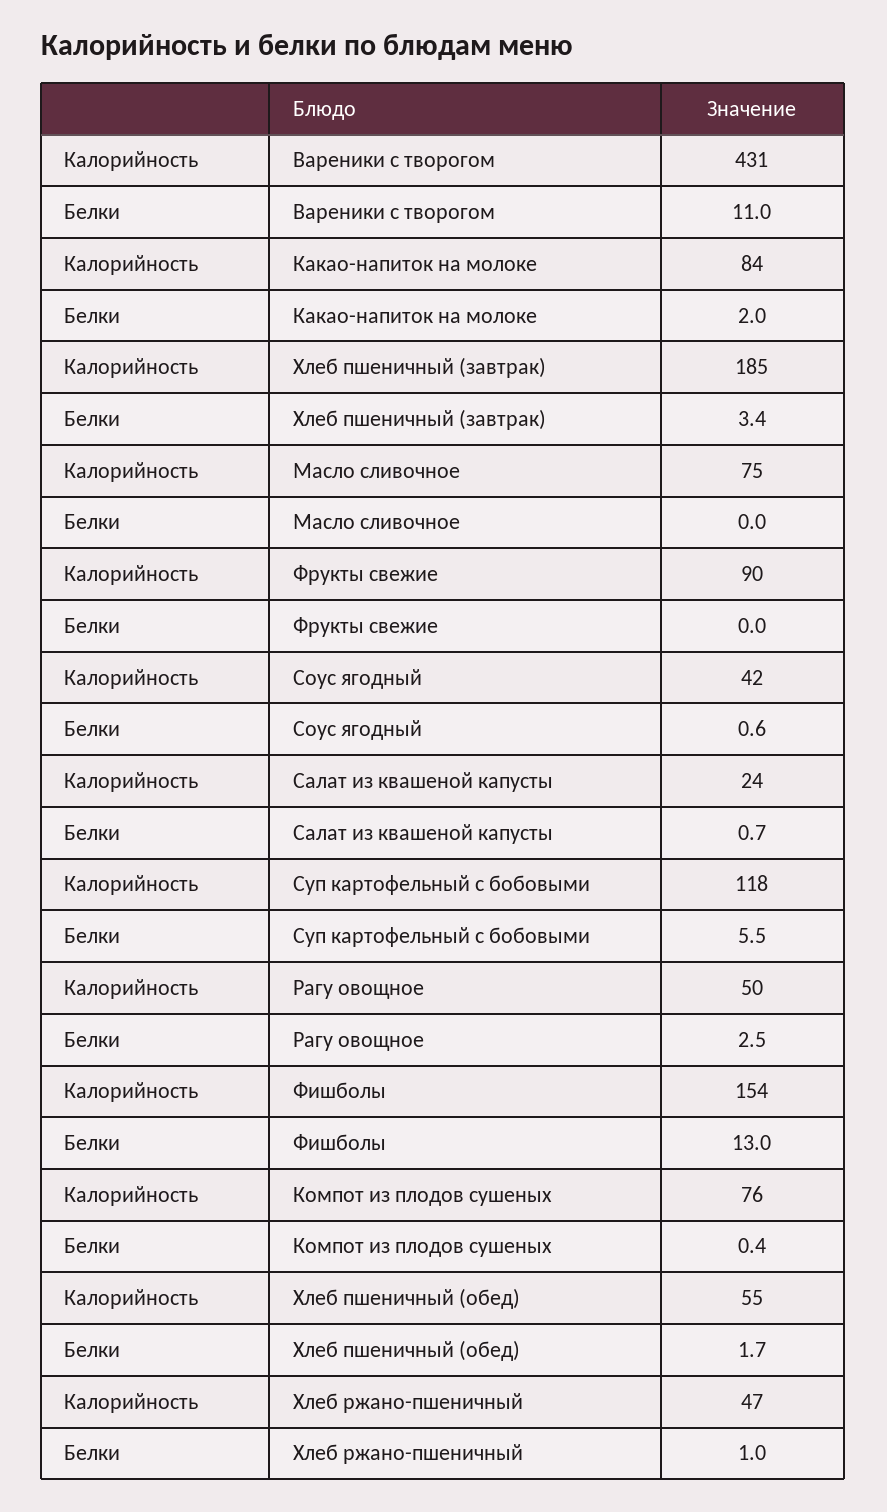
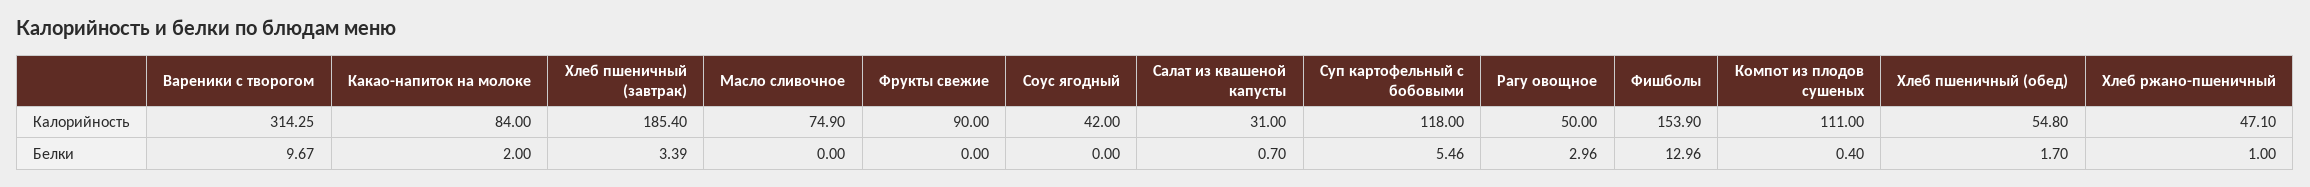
Калорийность, Вареники с творогом: 431 -> 314.25
Белки, Вареники с творогом: 11 -> 9.67
Белки, Соус ягодный: 0.6 -> 0
Калорийность, Салат из квашеной капусты: 24 -> 31
Белки, Рагу овощное: 2.5 -> 2.96
Калорийность, Компот из плодов сушеных: 76 -> 111

